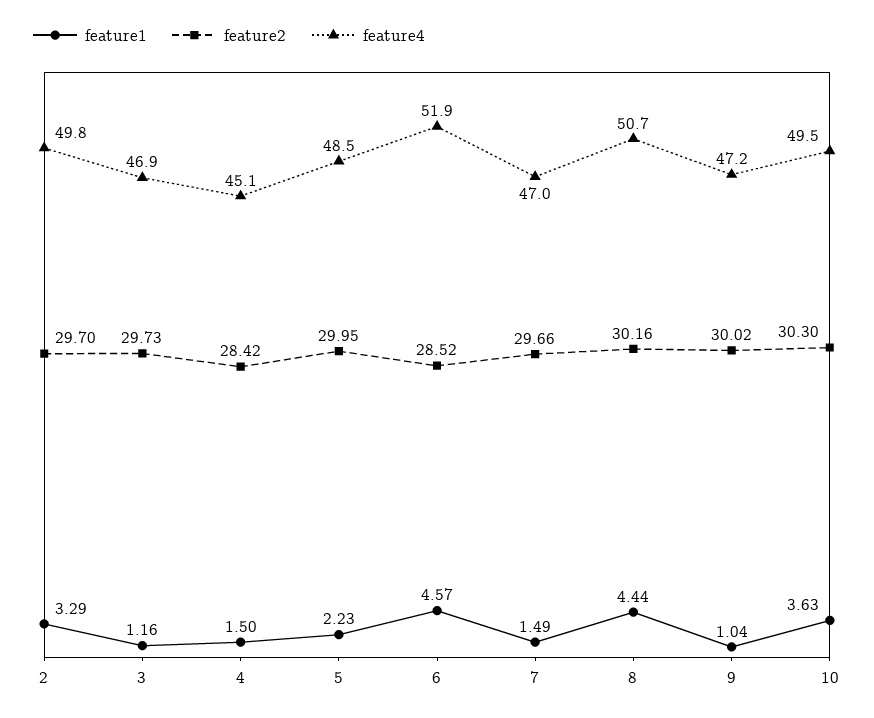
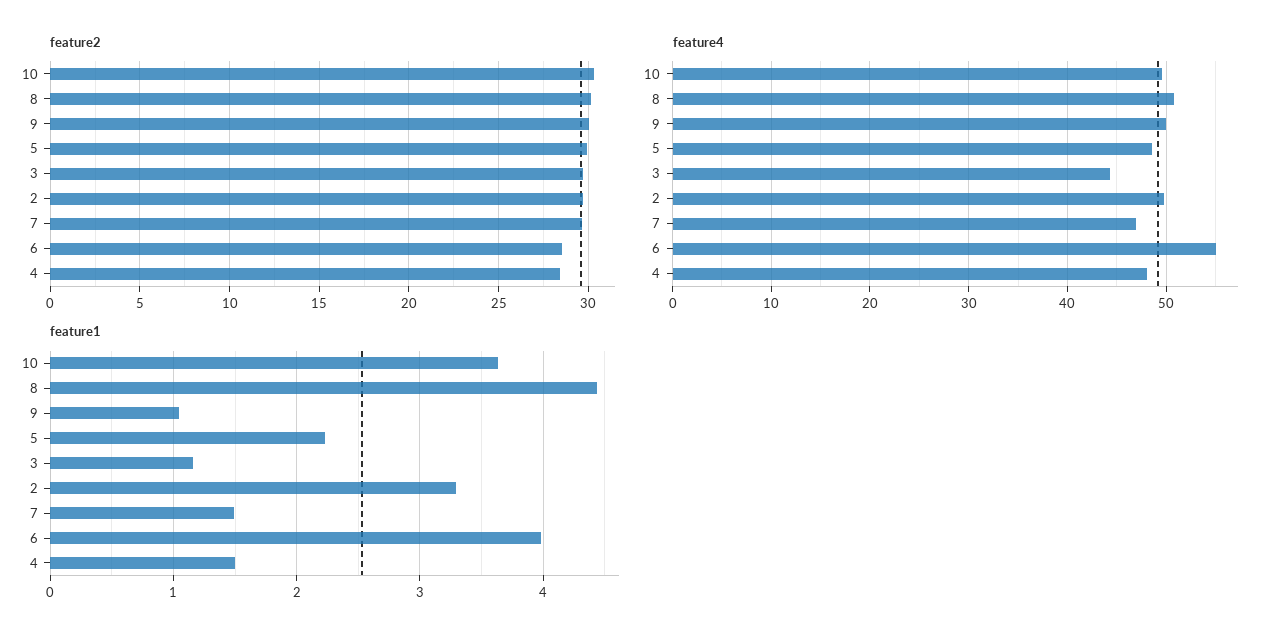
feature4, 3: 46.9 -> 44
feature4, 4: 45.1 -> 48
feature1, 6: 4.57 -> 4
feature4, 6: 51.9 -> 55
feature4, 9: 47.2 -> 50

